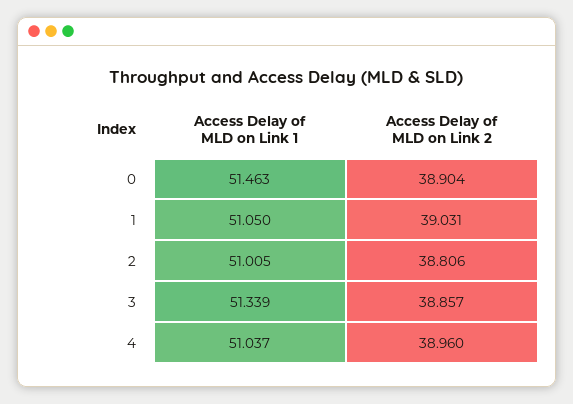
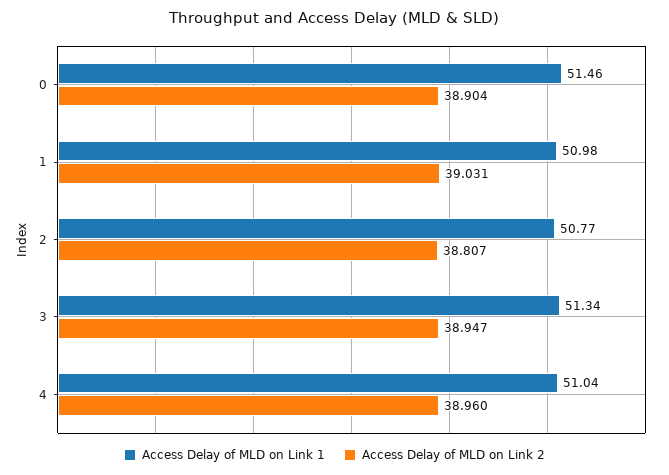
Access Delay of MLD on Link 1, 1: 51.05 -> 50.98
Access Delay of MLD on Link 1, 2: 51.005 -> 50.77
Access Delay of MLD on Link 2, 2: 38.806 -> 38.807
Access Delay of MLD on Link 2, 3: 38.857 -> 38.947

